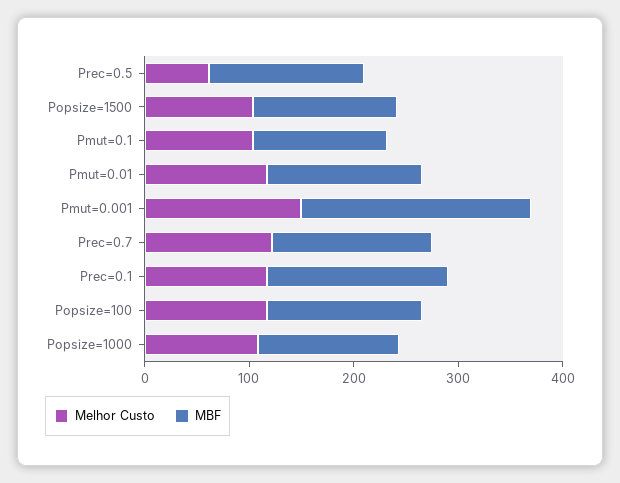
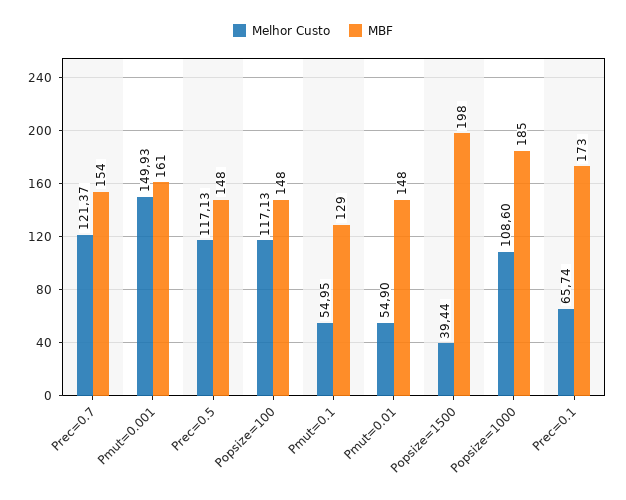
Melhor Custo, Prec=0.5: 60 -> 117.13
Melhor Custo, Popsize=1500: 100 -> 39.44
MBF, Popsize=1500: 140 -> 198
Melhor Custo, Pmut=0.1: 100 -> 54.95
Melhor Custo, Pmut=0.01: 120 -> 54.9
MBF, Pmut=0.001: 220 -> 161
Melhor Custo, Prec=0.1: 120 -> 65.74
MBF, Popsize=1000: 140 -> 185

